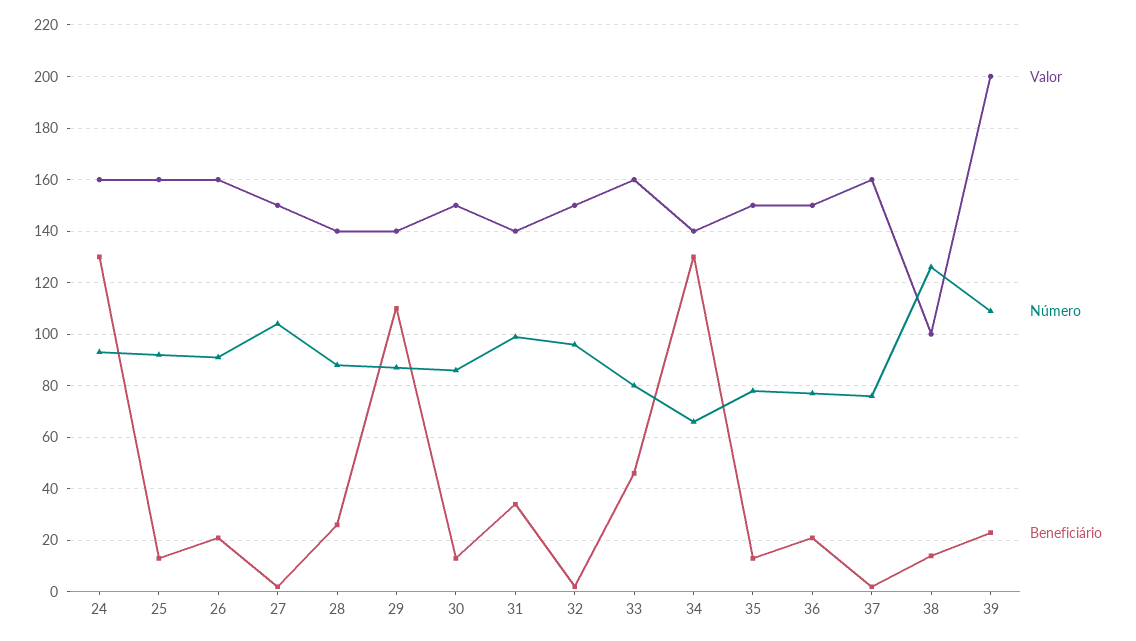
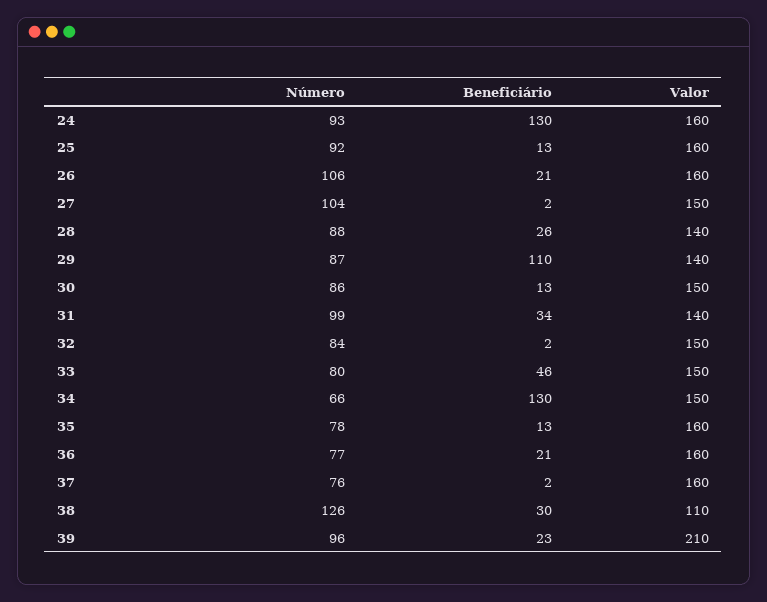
Número, 26: 90 -> 106
Número, 32: 95 -> 84
Valor, 33: 160 -> 150
Valor, 34: 140 -> 150
Valor, 35: 150 -> 160
Valor, 36: 150 -> 160
Valor, 38: 100 -> 110
Beneficiário, 38: 15 -> 30
Valor, 39: 200 -> 210
Número, 39: 110 -> 96

